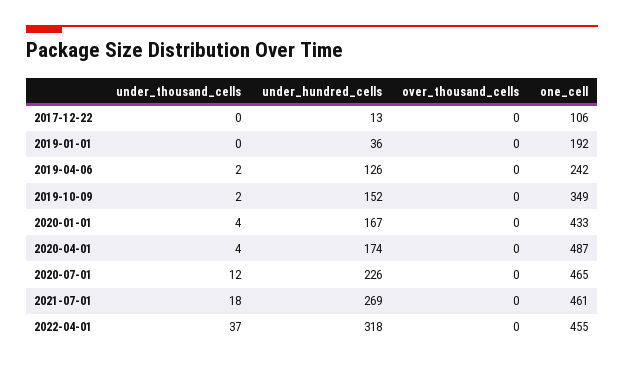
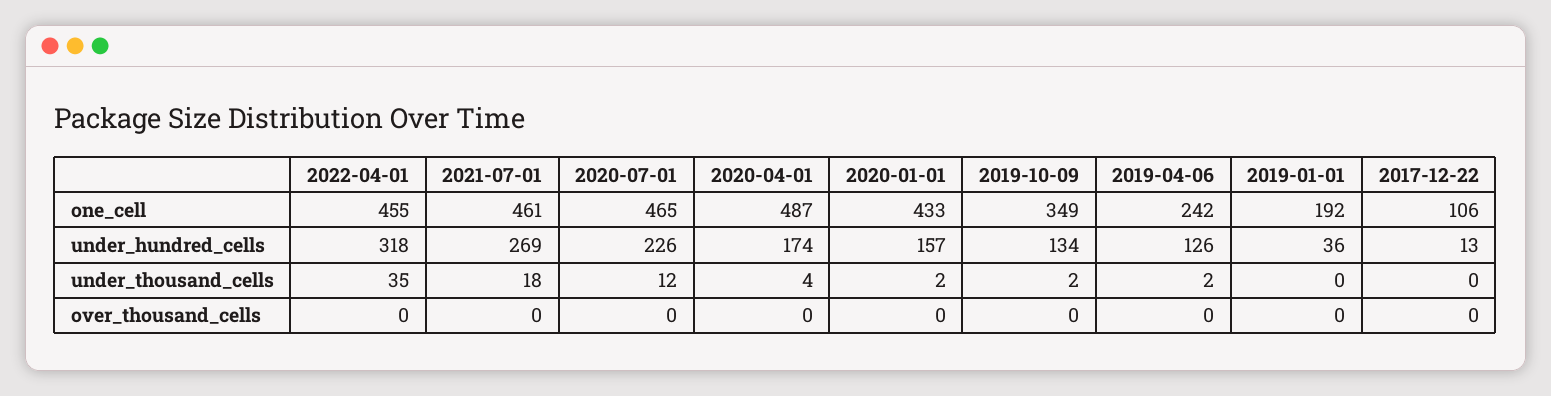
under_hundred_cells, 2019-10-09: 152 -> 134
under_thousand_cells, 2020-01-01: 4 -> 2
under_hundred_cells, 2020-01-01: 167 -> 157
under_thousand_cells, 2022-04-01: 37 -> 35

